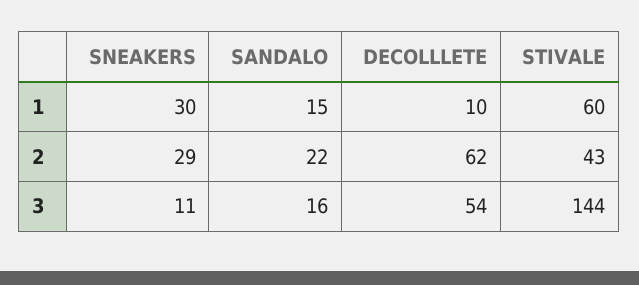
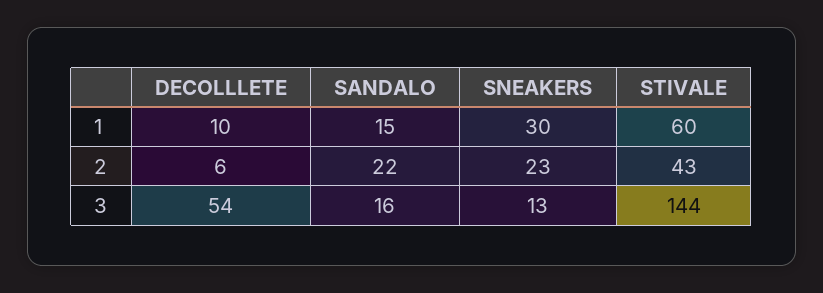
SNEAKERS, 2: 29 -> 23
DECOLLLETE, 2: 62 -> 6
SNEAKERS, 3: 11 -> 13

